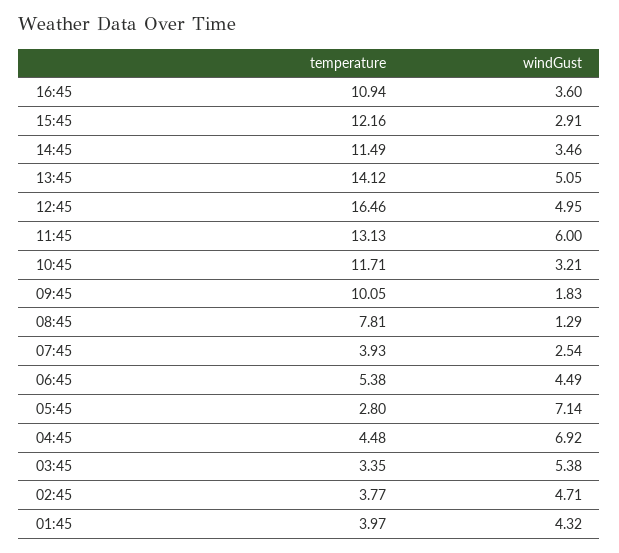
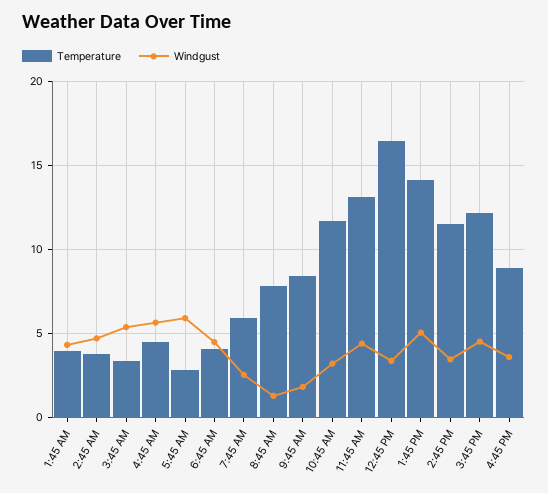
temperature, 16:45: 10.94 -> 9
windGust, 15:45: 2.91 -> 4.5
windGust, 12:45: 4.95 -> 3.5
windGust, 11:45: 6 -> 4.5
temperature, 09:45: 10.05 -> 8.5
temperature, 07:45: 3.93 -> 6
temperature, 06:45: 5.38 -> 4
windGust, 05:45: 7.14 -> 6
windGust, 04:45: 6.92 -> 5.5

